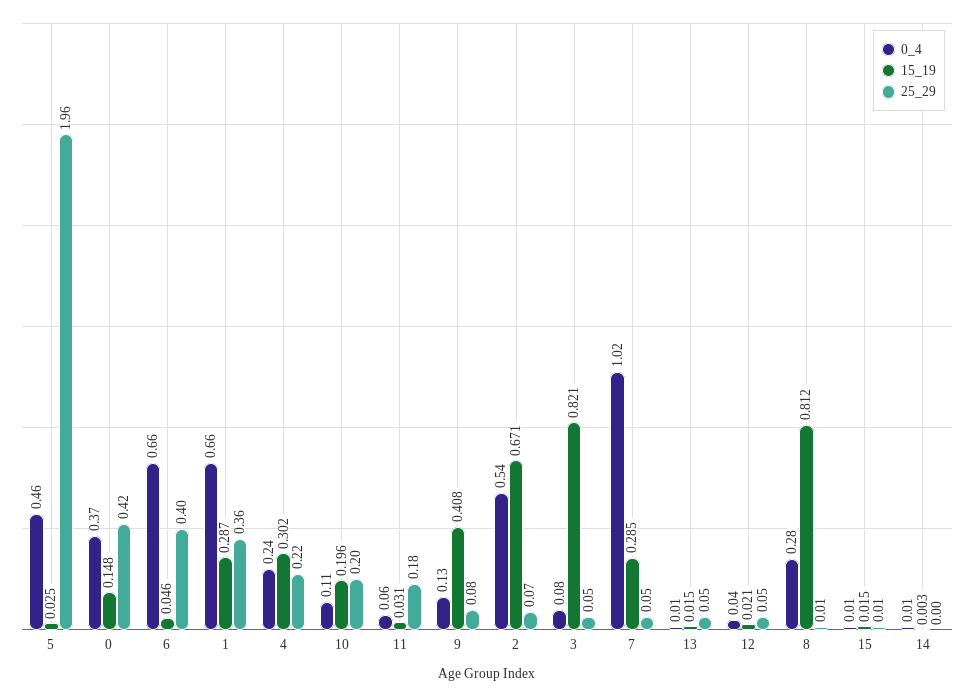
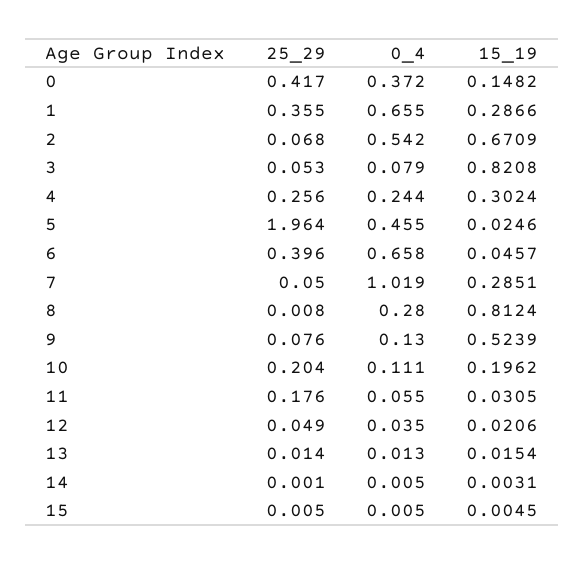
25_29, 4: 0.22 -> 0.256
15_19, 9: 0.408 -> 0.5239
25_29, 13: 0.05 -> 0.014
15_19, 15: 0.015 -> 0.0045

